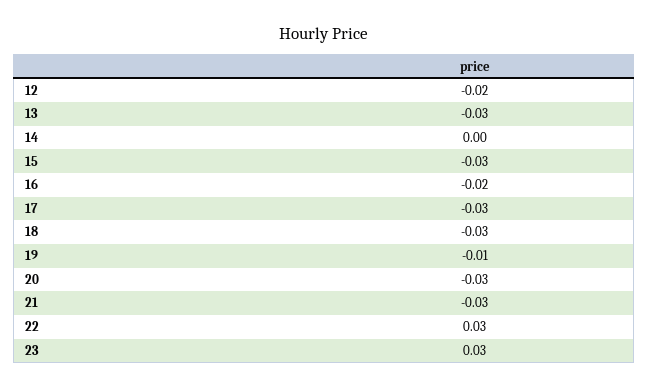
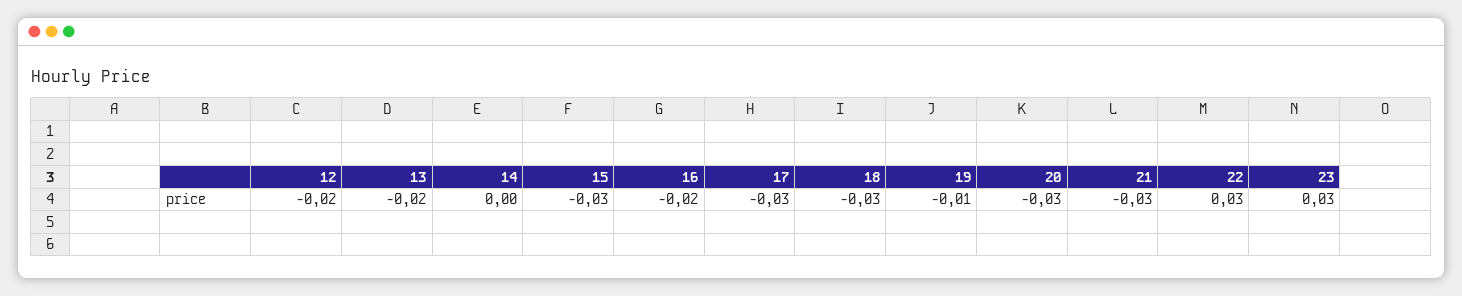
13: -0.03 -> -0.02

